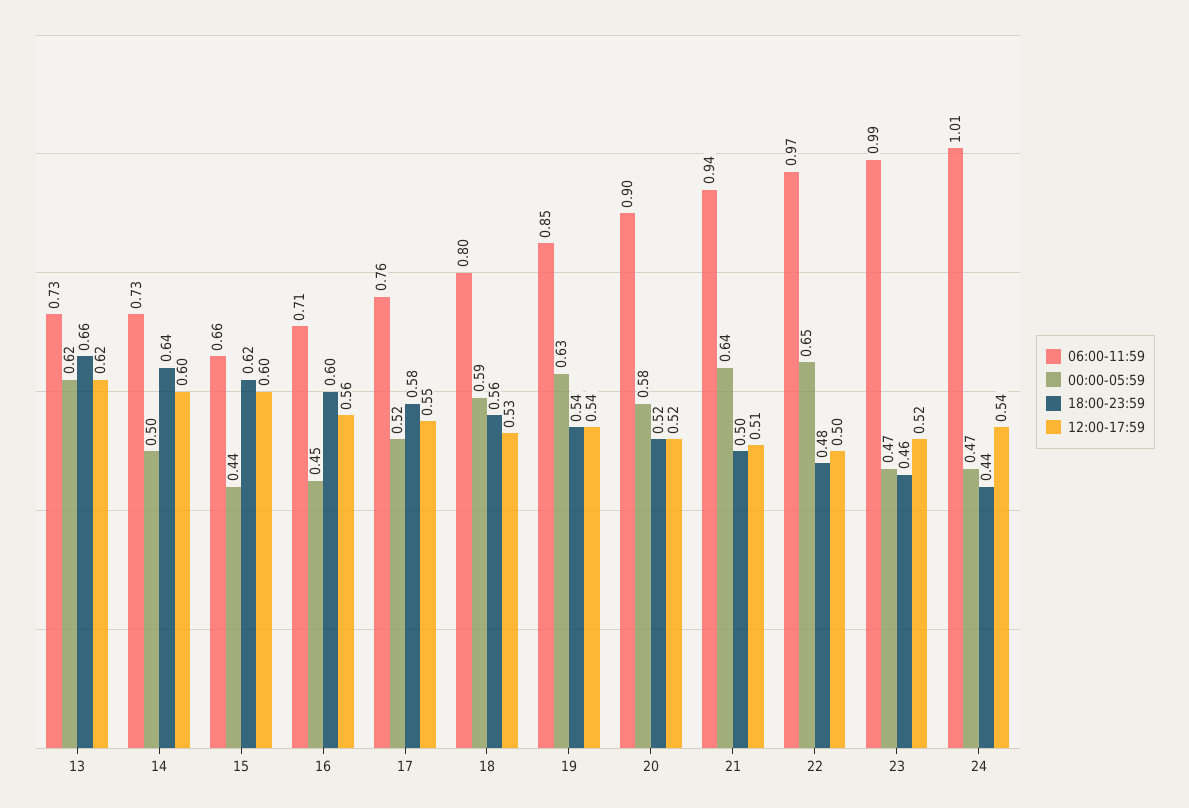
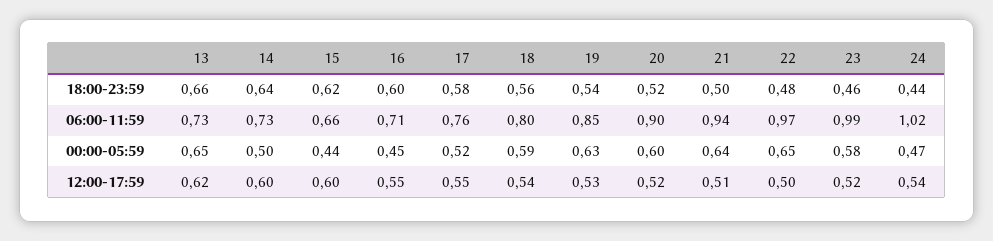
00:00-05:59, 13: 0.62 -> 0.65
12:00-17:59, 16: 0.56 -> 0.55
12:00-17:59, 18: 0.53 -> 0.54
12:00-17:59, 19: 0.54 -> 0.53
00:00-05:59, 20: 0.58 -> 0.6
00:00-05:59, 23: 0.47 -> 0.58
06:00-11:59, 24: 1.01 -> 1.02

